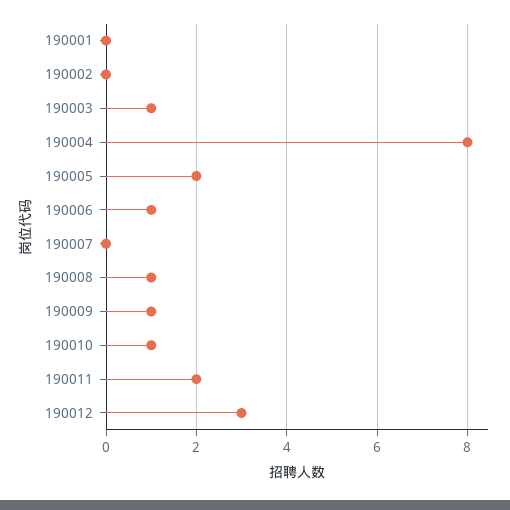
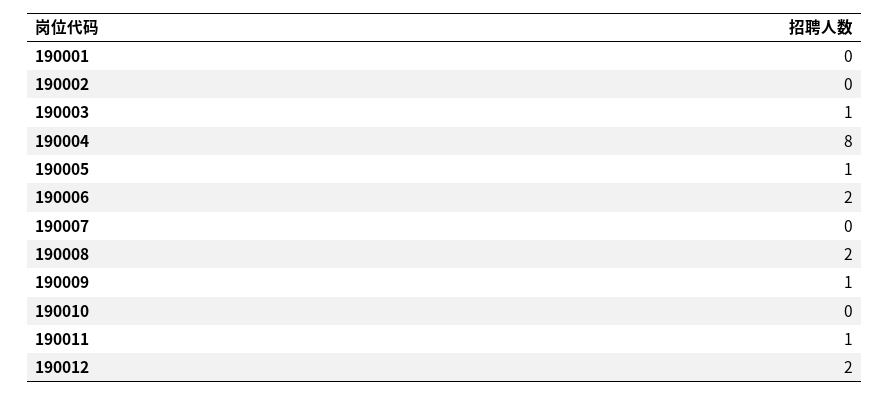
190005: 2 -> 1
190006: 1 -> 2
190008: 1 -> 2
190010: 1 -> 0
190011: 2 -> 1
190012: 3 -> 2

